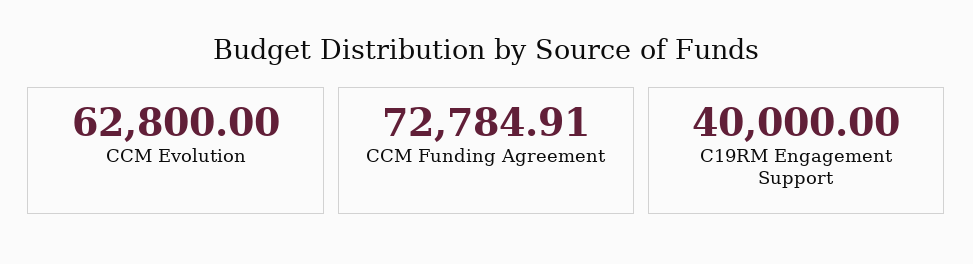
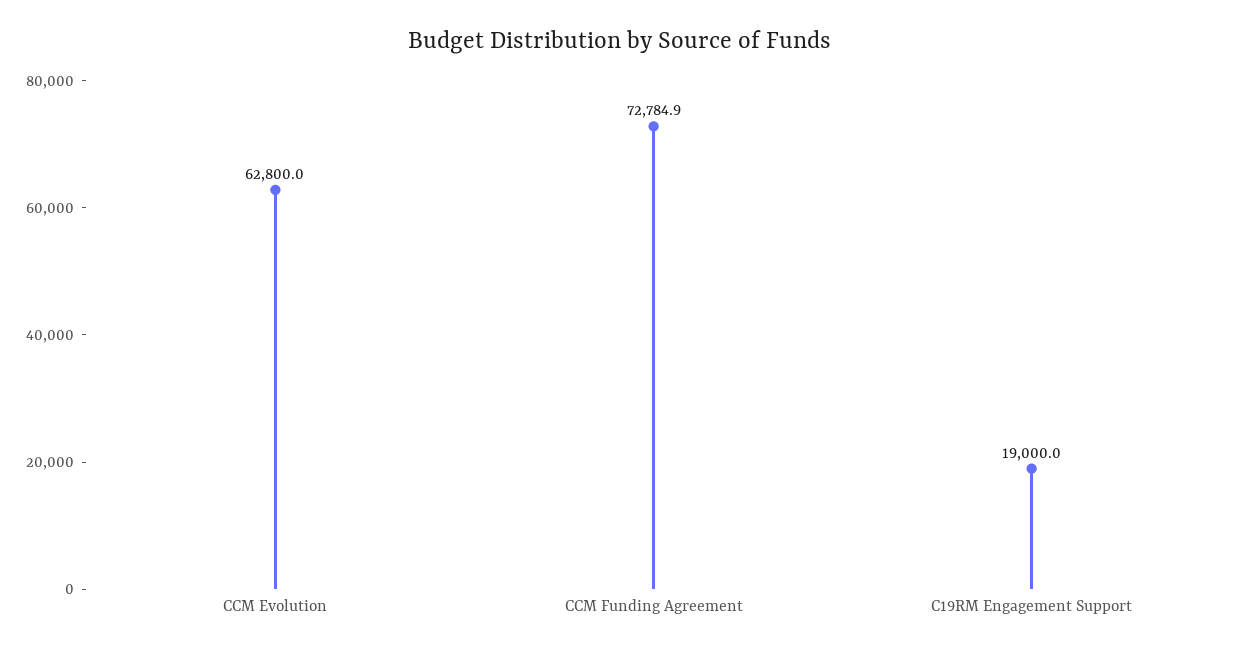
C19RM Engagement Support: 40000 -> 19000

